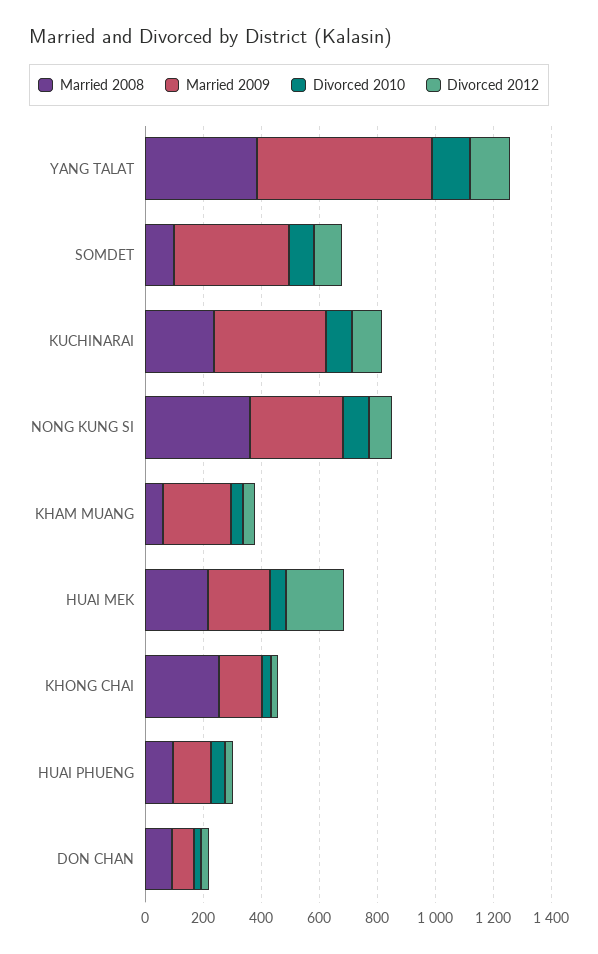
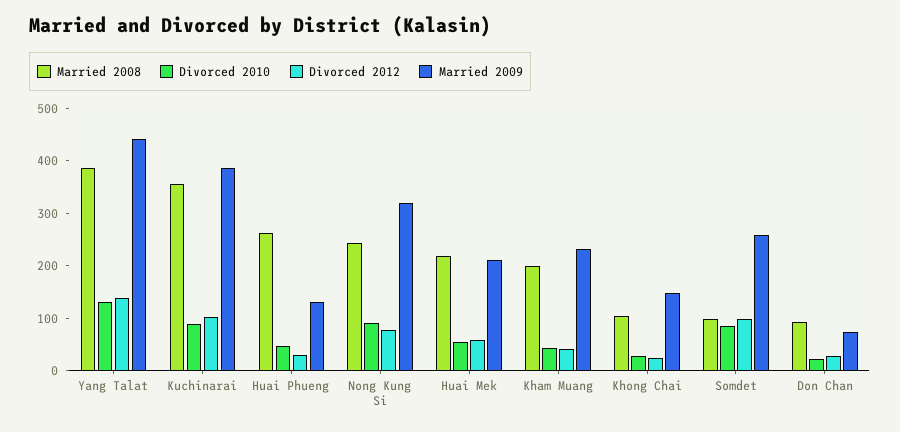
Married 2009, YANG TALAT: 600 -> 440
Married 2009, SOMDET: 400 -> 260
Married 2008, KUCHINARAI: 250 -> 360
Married 2008, NONG KUNG SI: 350 -> 240
Married 2008, KHAM MUANG: 50 -> 200
Divorced 2012, HUAI MEK: 200 -> 60
Married 2008, KHONG CHAI: 250 -> 100
Married 2008, HUAI PHUENG: 100 -> 260

